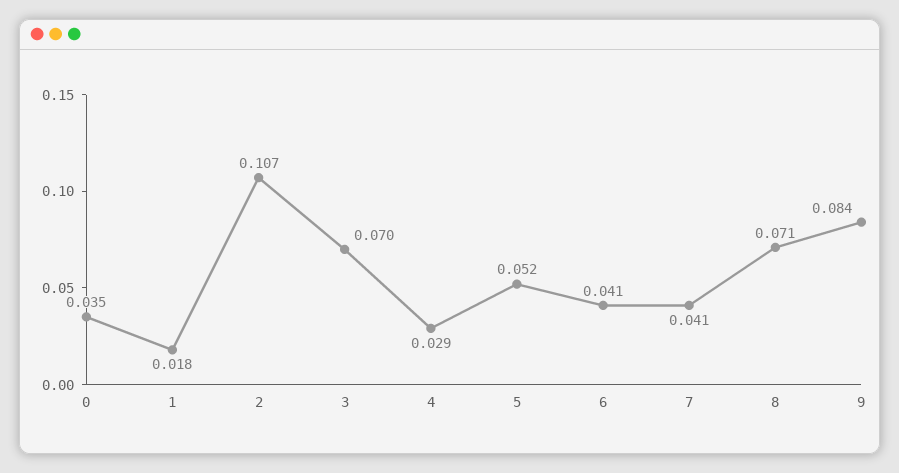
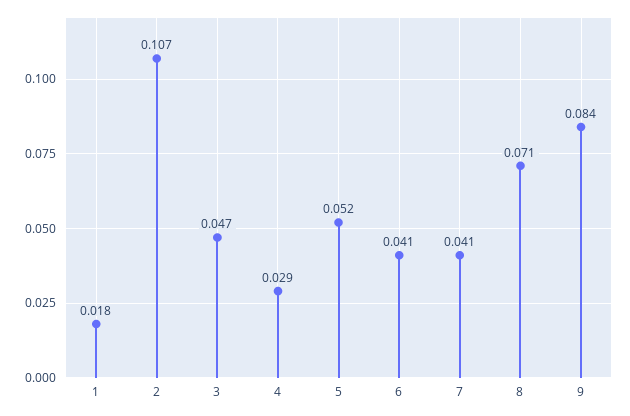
0: 0.035 -> none
3: 0.07 -> 0.047

